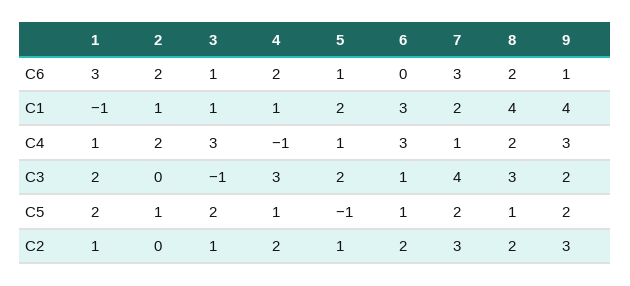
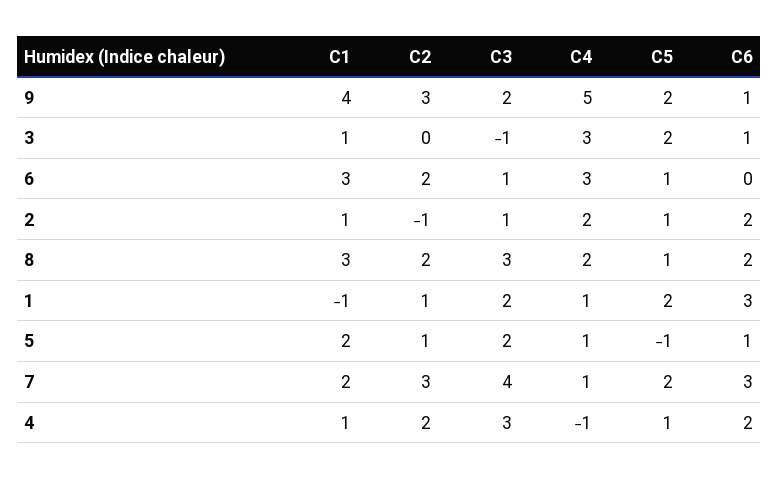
8, C1: 4 -> 3
9, C4: 3 -> 5
2, C3: 0 -> 1
2, C2: 0 -> -1
3, C2: 1 -> 0

